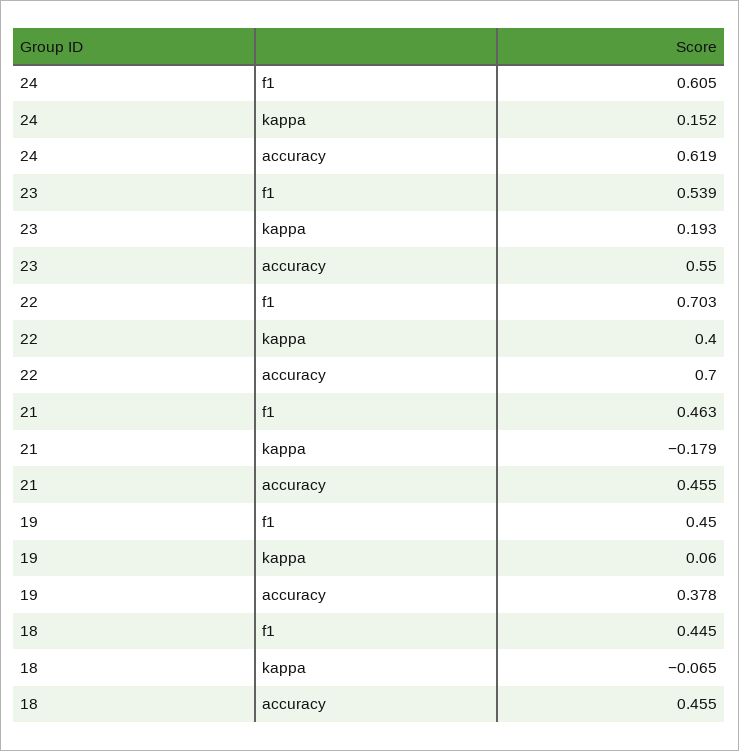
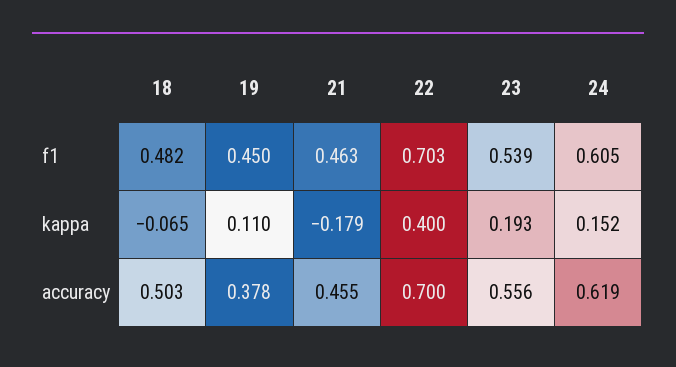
23, accuracy: 0.55 -> 0.556
19, kappa: 0.06 -> 0.11
18, f1: 0.445 -> 0.482
18, accuracy: 0.455 -> 0.503

